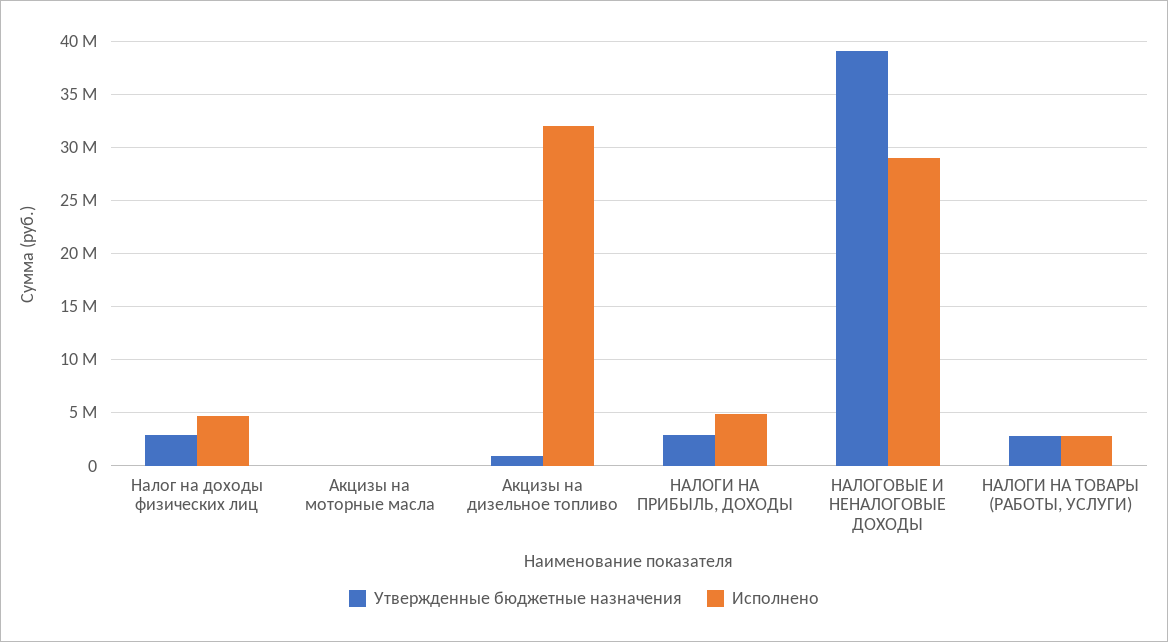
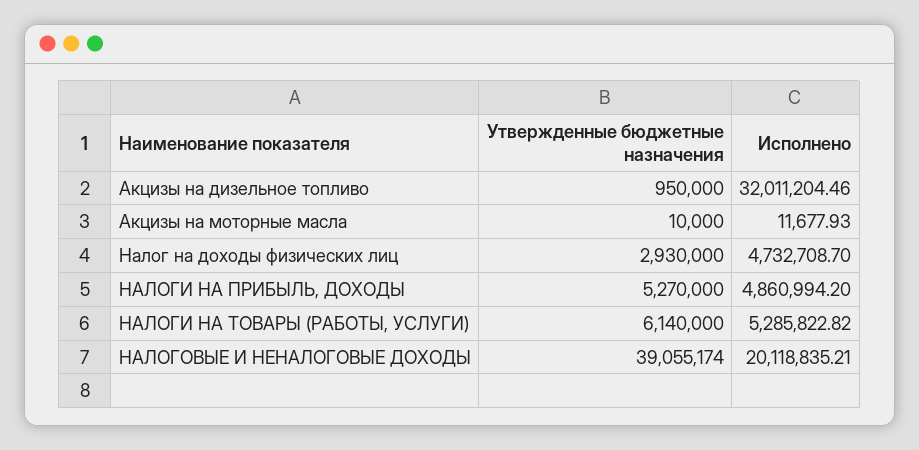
Утвержденные бюджетные назначения, НАЛОГИ НА ПРИБЫЛЬ, ДОХОДЫ: 3000000 -> 5270000
Исполнено, НАЛОГОВЫЕ И НЕНАЛОГОВЫЕ ДОХОДЫ: 29000000 -> 20118835.21
Утвержденные бюджетные назначения, НАЛОГИ НА ТОВАРЫ (РАБОТЫ, УСЛУГИ): 3000000 -> 6140000
Исполнено, НАЛОГИ НА ТОВАРЫ (РАБОТЫ, УСЛУГИ): 3000000 -> 5285822.82

